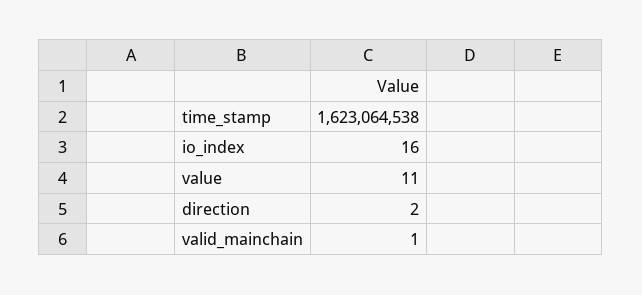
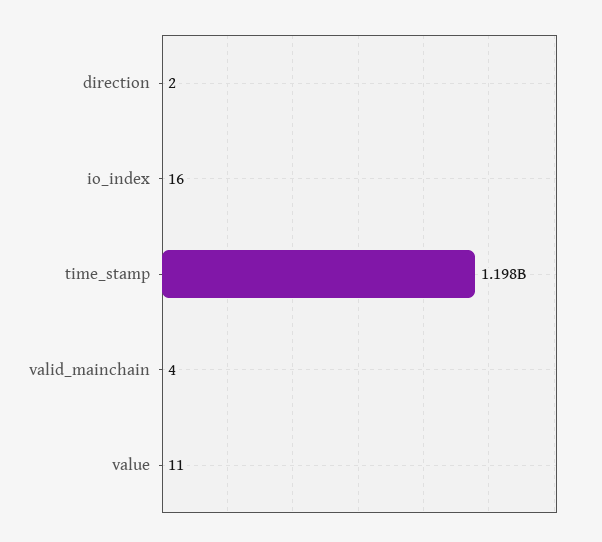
time_stamp: 1623064538 -> 1198000000
valid_mainchain: 1 -> 4

